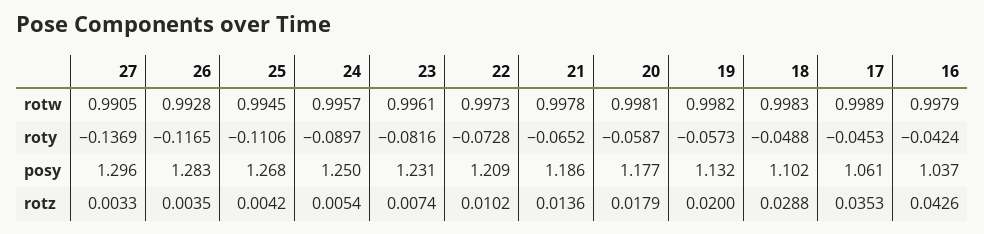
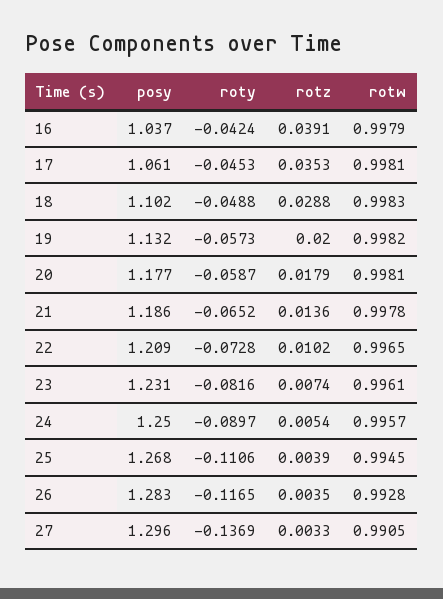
22, rotw: 0.9973 -> 0.9965
17, rotw: 0.9989 -> 0.9981
25, rotz: 0.0042 -> 0.0039
16, rotz: 0.0426 -> 0.0391

